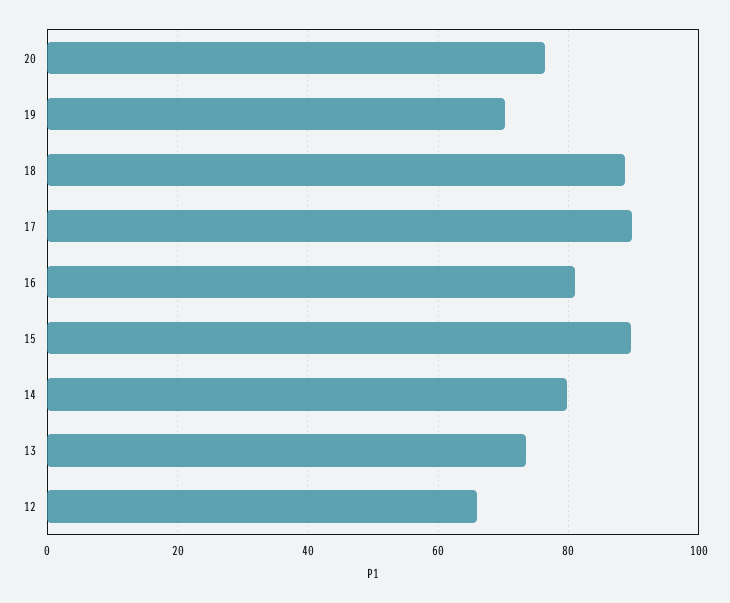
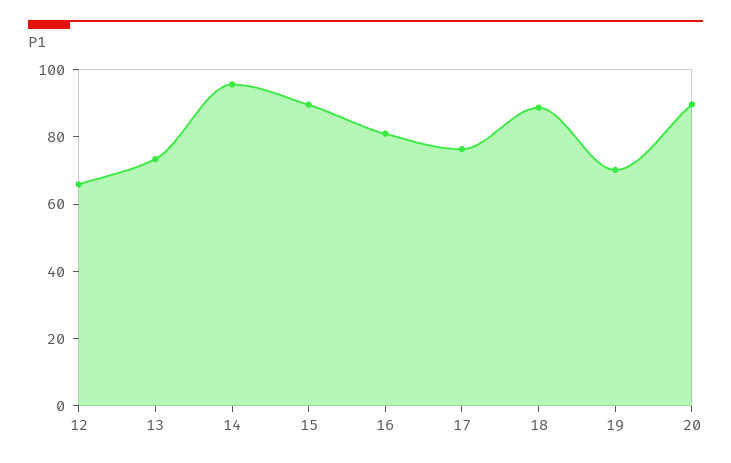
20: 76 -> 90
17: 90 -> 75
14: 80 -> 95

